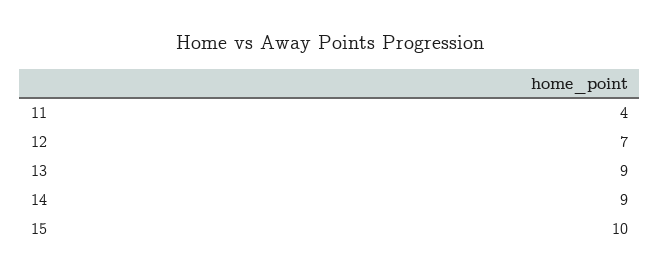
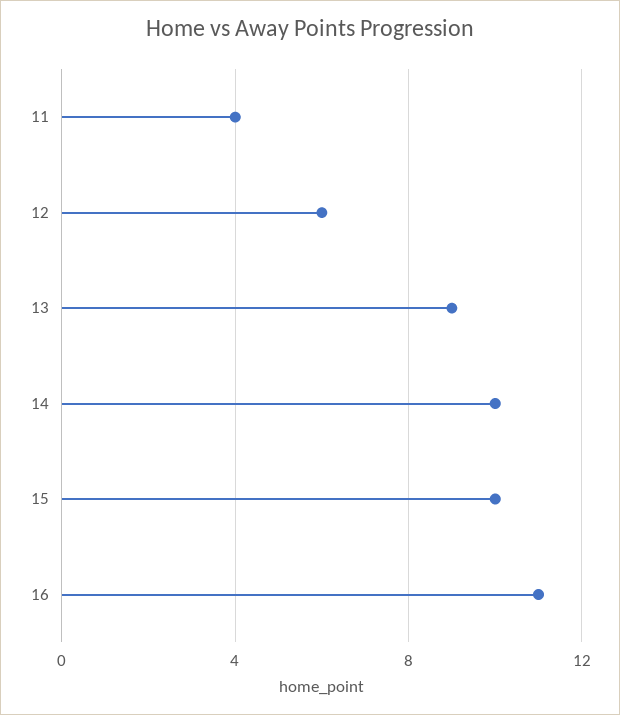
12: 7 -> 6
14: 9 -> 10
16: none -> 11

